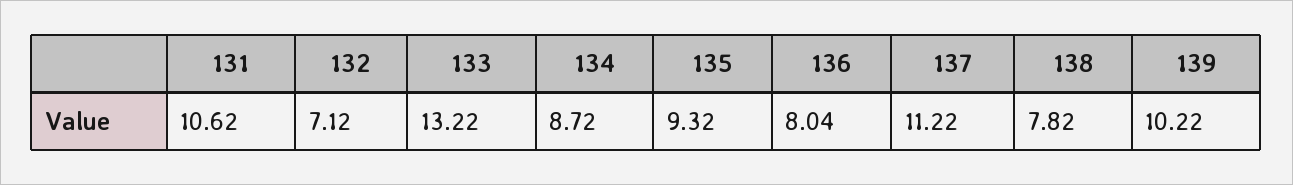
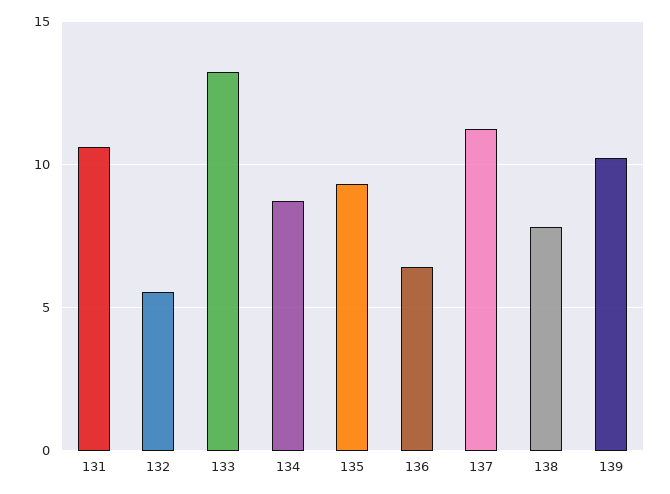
132: 7.12 -> 5.5
136: 8.04 -> 6.5

